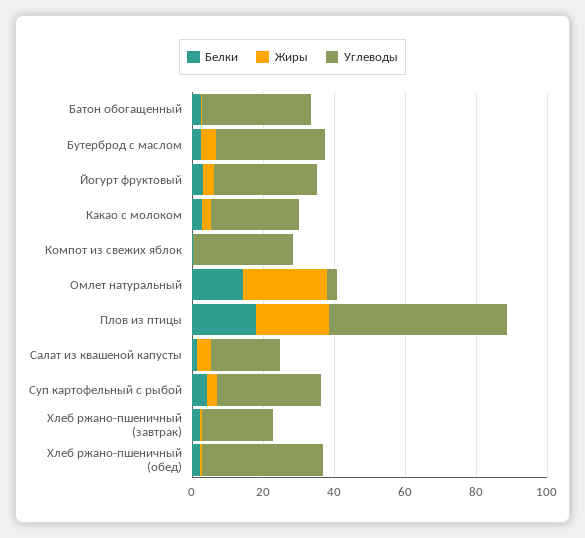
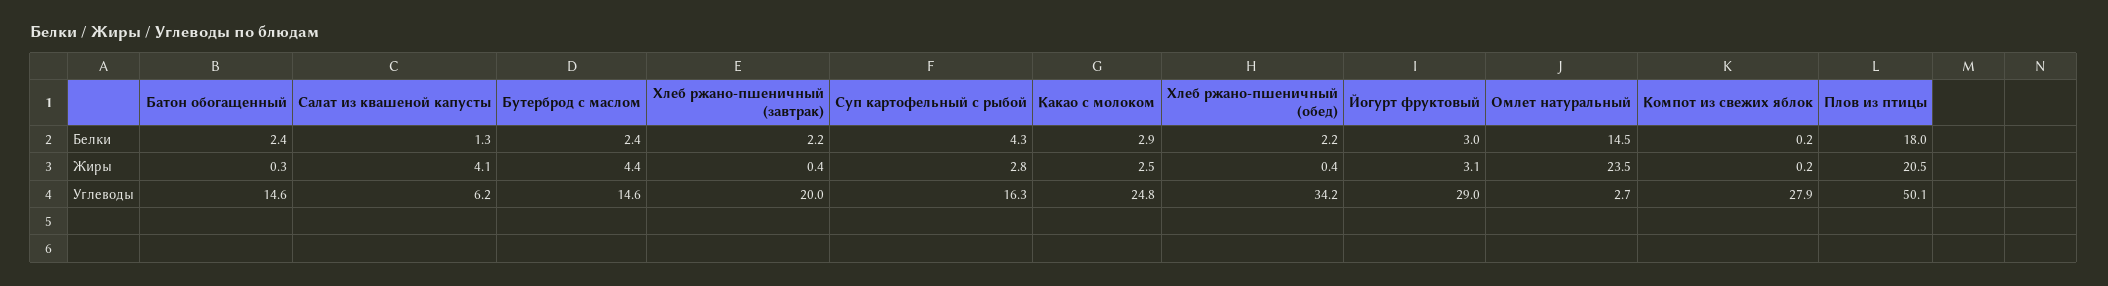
Углеводы, Батон обогащенный: 30 -> 14.6
Углеводы, Бутерброд с маслом: 30 -> 14.6
Углеводы, Салат из квашеной капусты: 20 -> 6.2
Углеводы, Суп картофельный с рыбой: 30 -> 16.3

